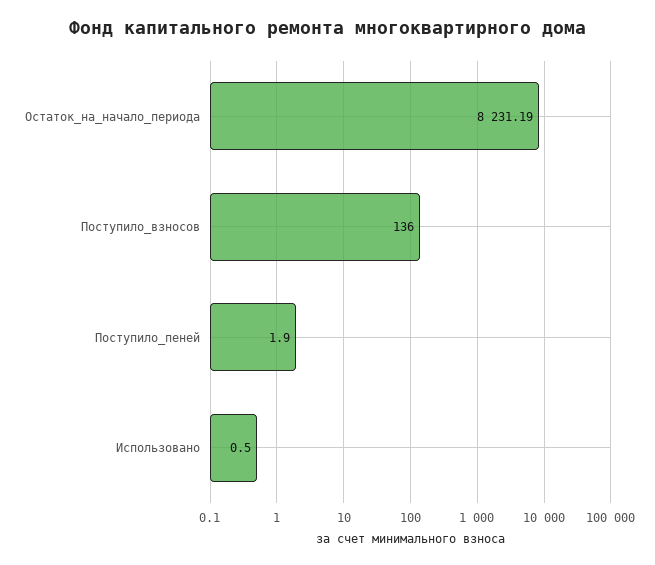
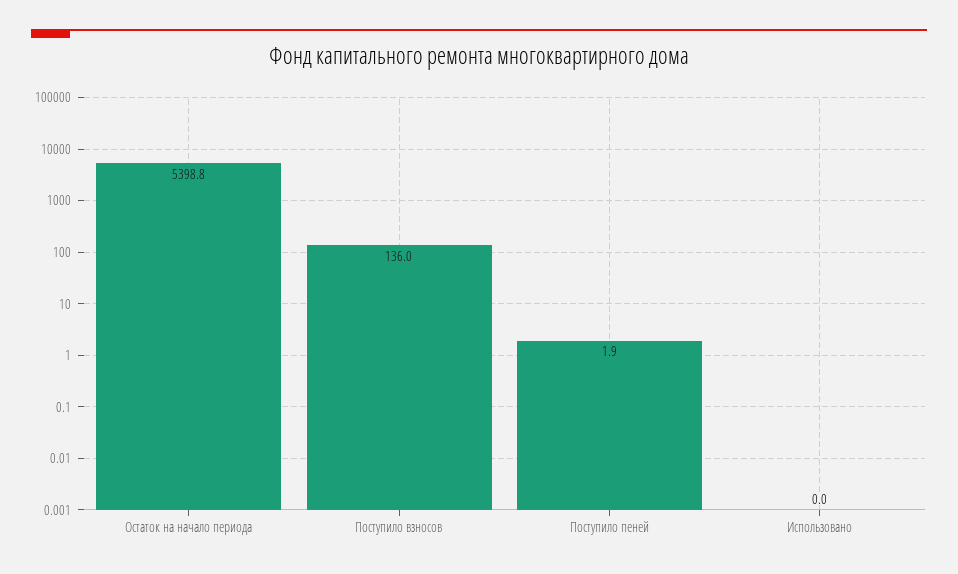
Остаток_на_начало_периода: 8231.19 -> 5398.8
Использовано: 0.5 -> 0

